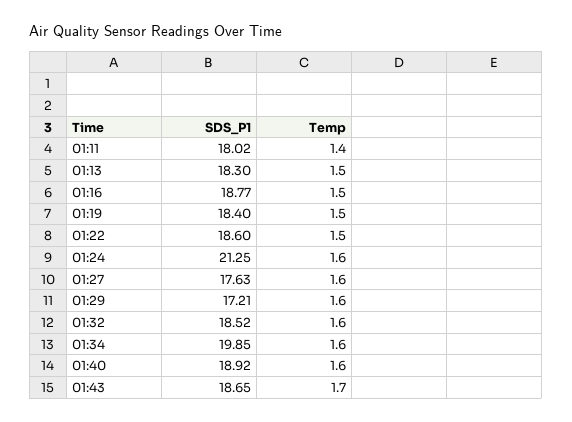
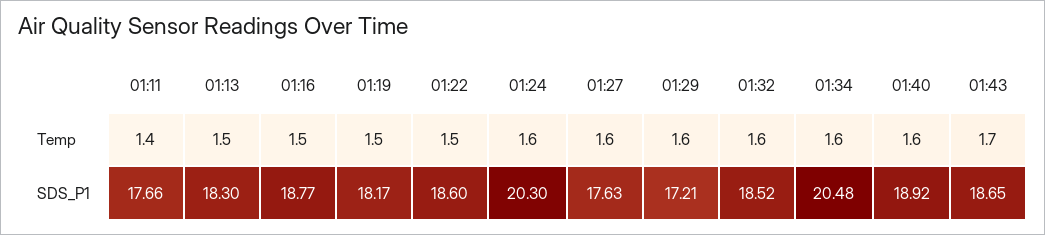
SDS_P1, 01:11: 18.02 -> 17.66
SDS_P1, 01:19: 18.4 -> 18.17
SDS_P1, 01:24: 21.25 -> 20.3
SDS_P1, 01:34: 19.85 -> 20.48

